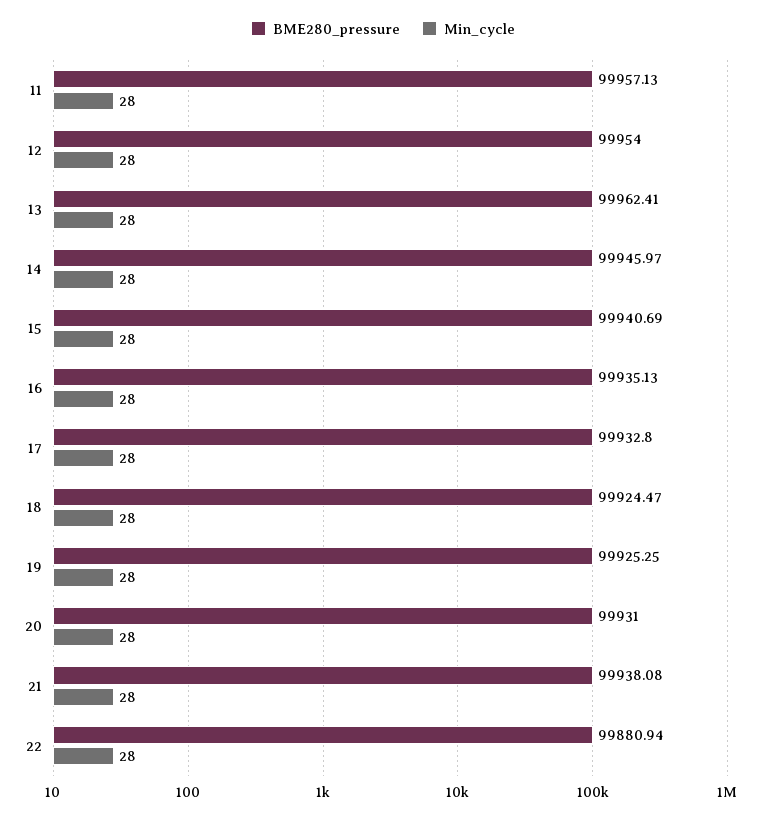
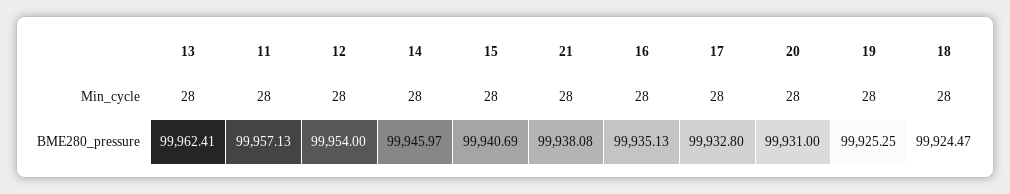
BME280_pressure, 22: 99880.94 -> none
Min_cycle, 22: 28 -> none

